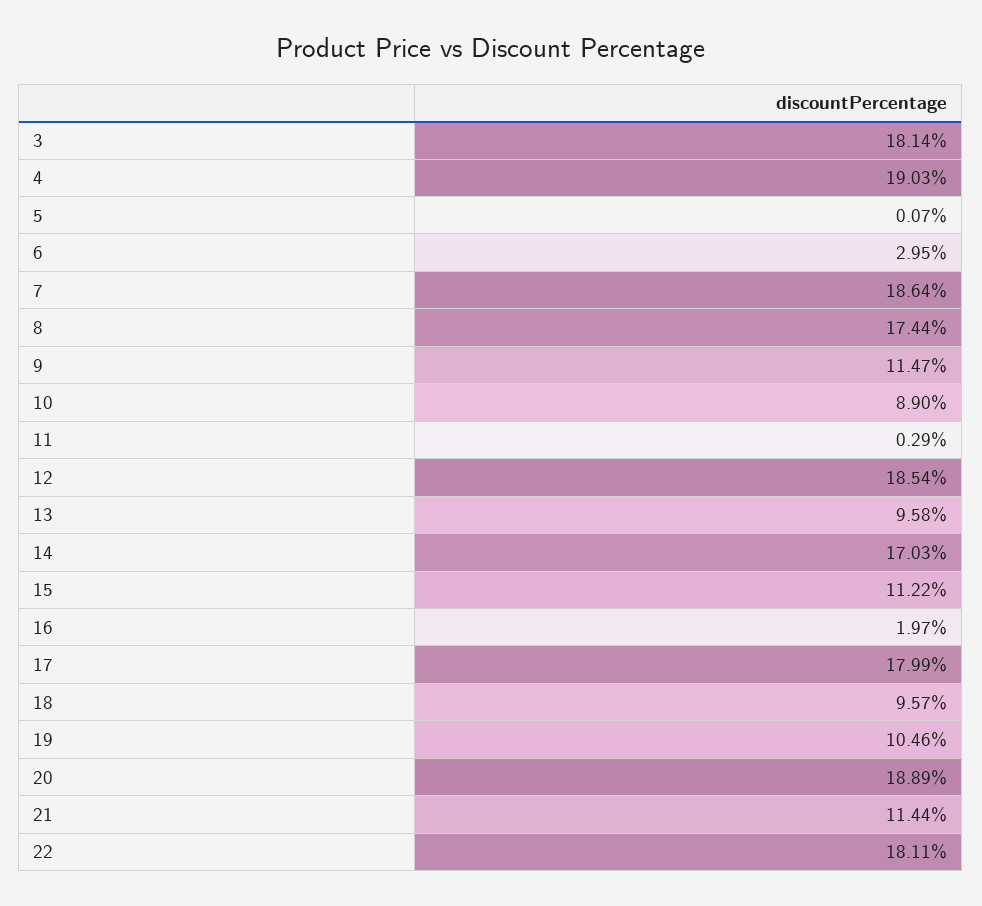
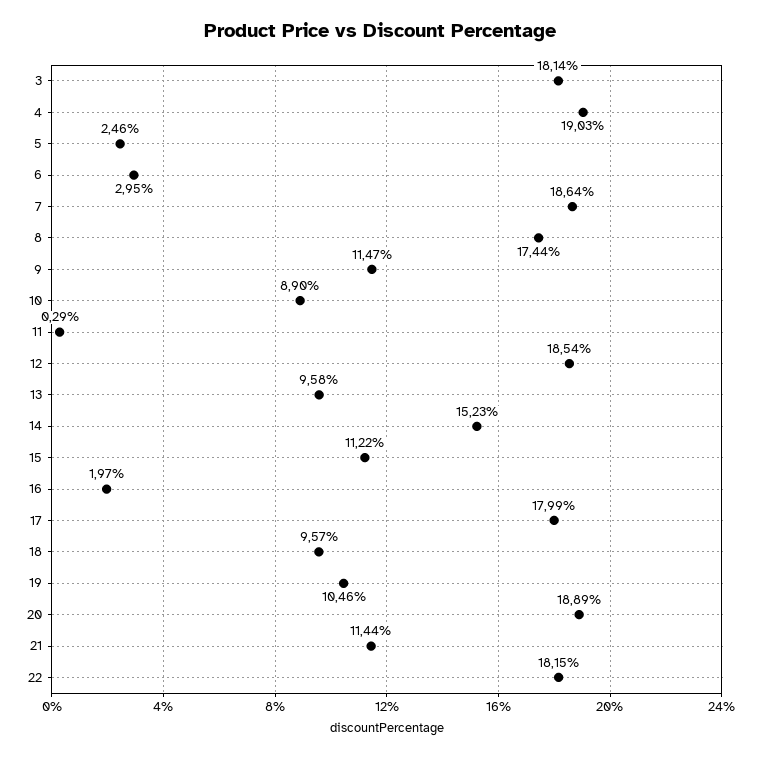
5: 0.07 -> 2.46
14: 17.03 -> 15.23
22: 18.11 -> 18.15

